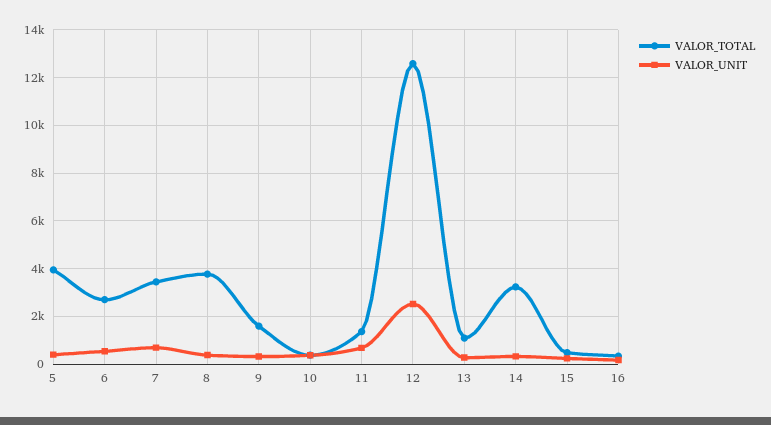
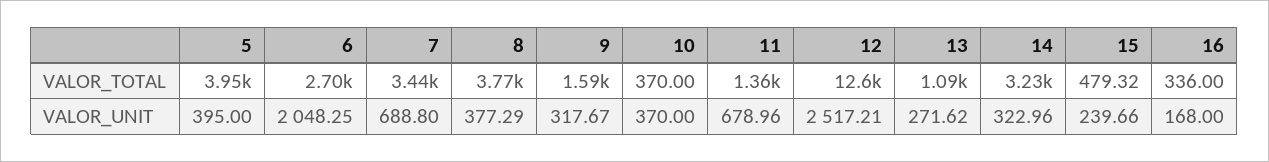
VALOR_UNIT, 6: 500 -> 2048.25

